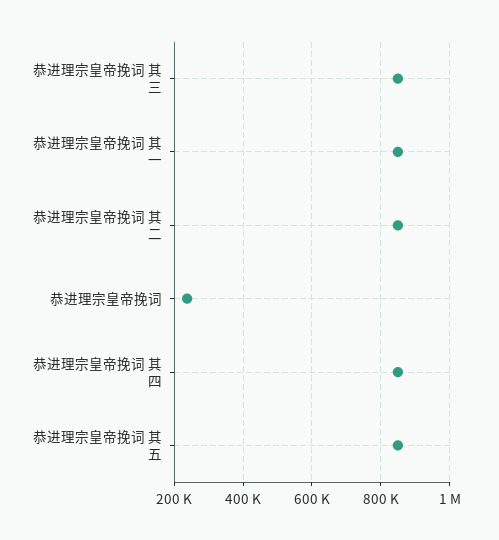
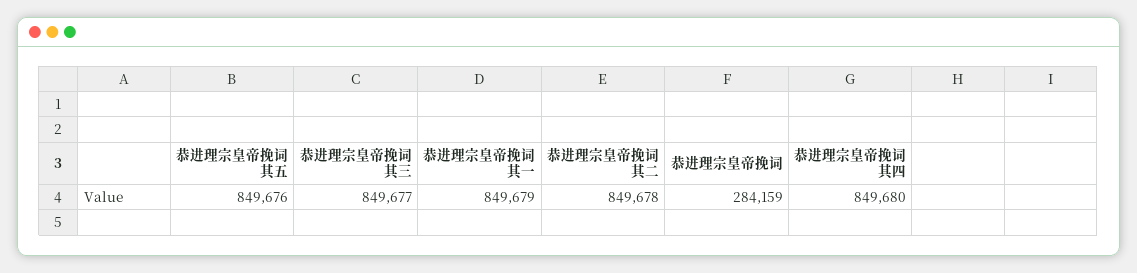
恭进理宗皇帝挽词: 240000 -> 284159

